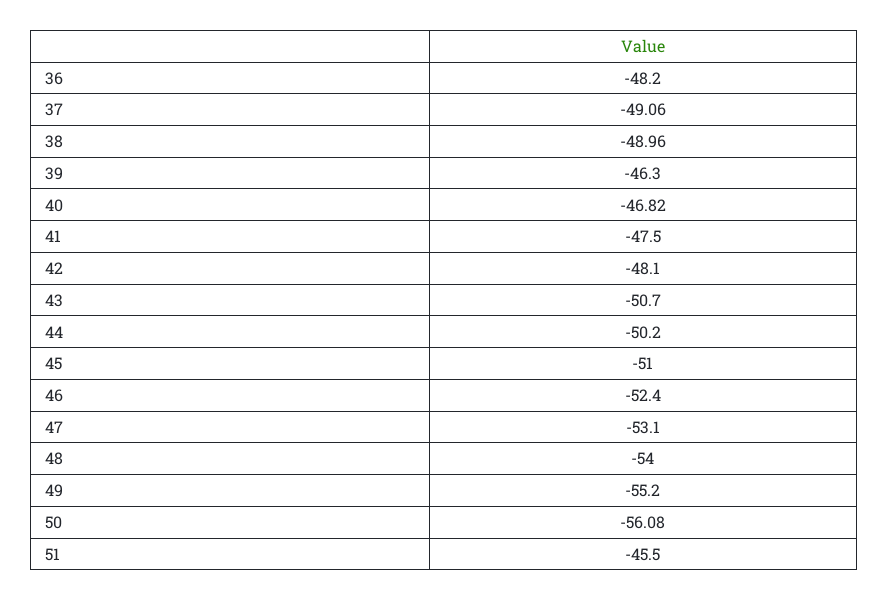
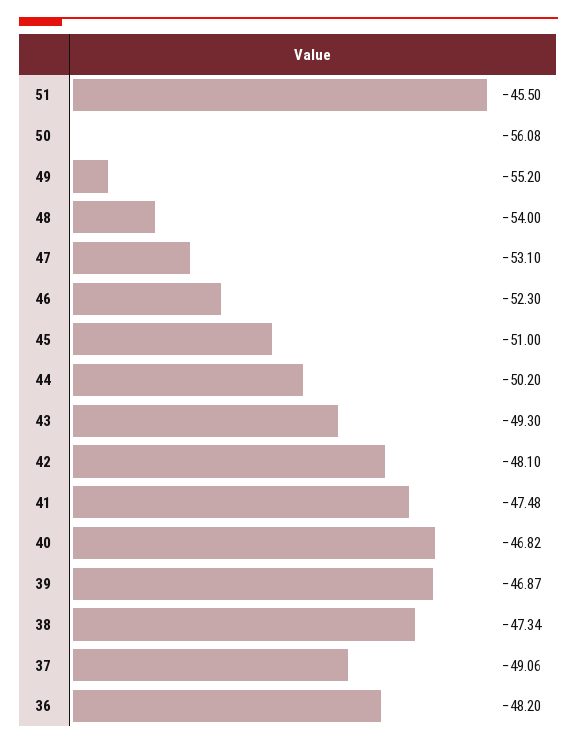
38: -48.96 -> -47.34
39: -46.3 -> -46.87
41: -47.5 -> -47.48
43: -50.7 -> -49.3
46: -52.4 -> -52.3

